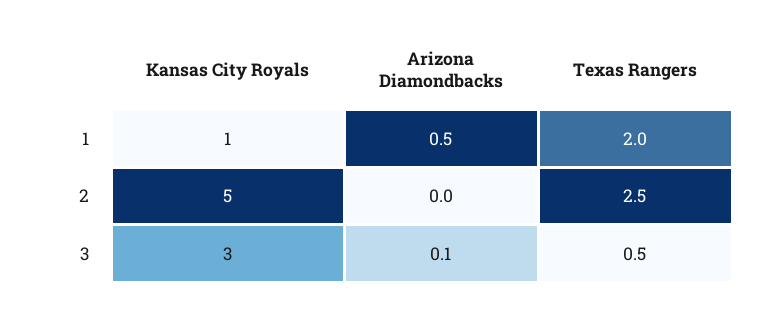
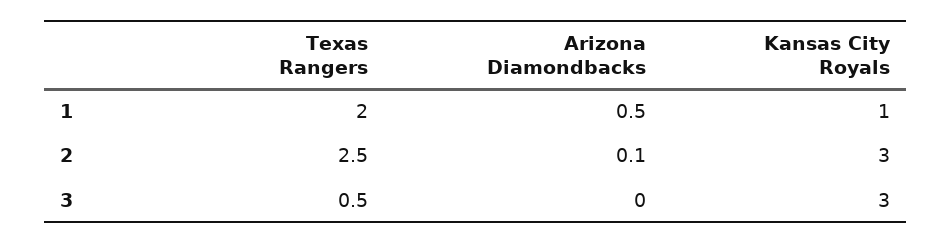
Kansas City Royals, 2: 5 -> 3
Arizona Diamondbacks, 2: 0 -> 0.1
Arizona Diamondbacks, 3: 0.1 -> 0

